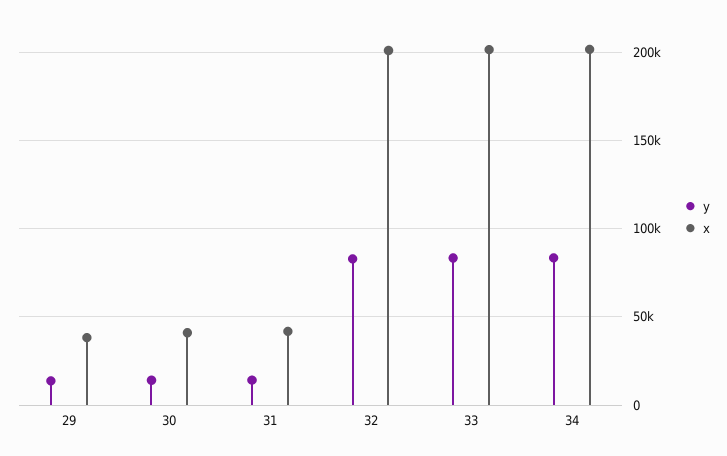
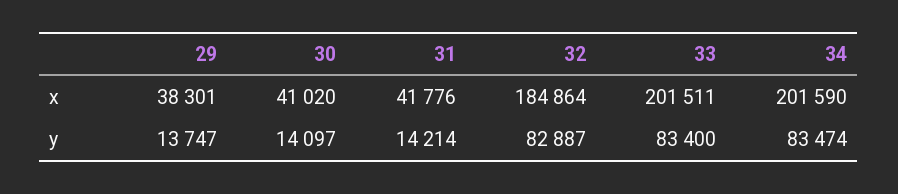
x, 32: 200000 -> 184864

